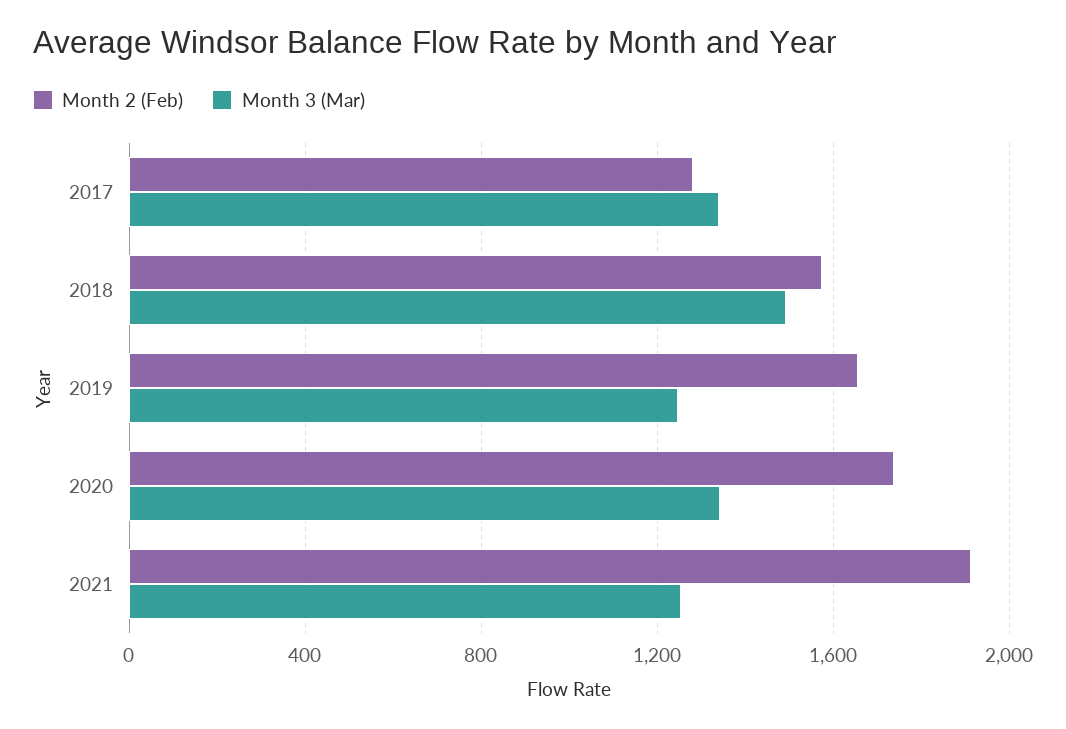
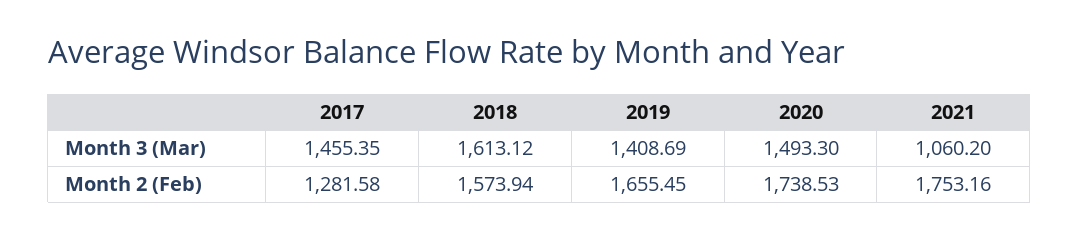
Month 3 (Mar), 2017: 1350 -> 1455.35
Month 3 (Mar), 2018: 1500 -> 1613.12
Month 3 (Mar), 2019: 1250 -> 1408.69
Month 3 (Mar), 2020: 1350 -> 1493.3
Month 2 (Feb), 2021: 1900 -> 1753.16
Month 3 (Mar), 2021: 1250 -> 1060.2

